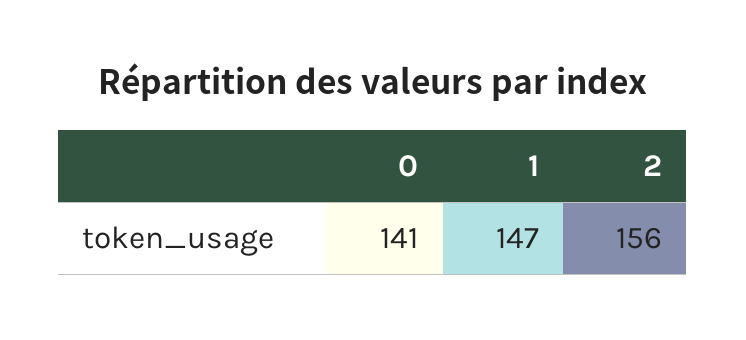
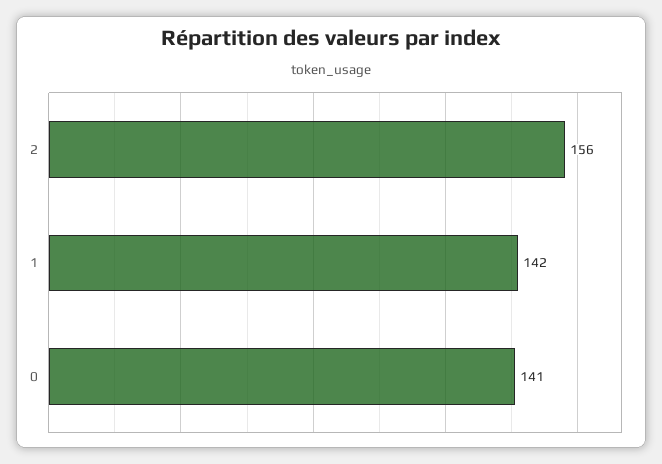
1: 147 -> 142

